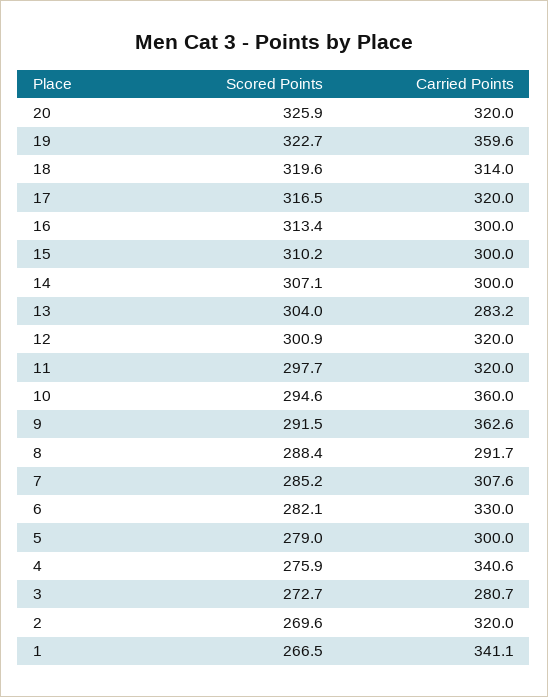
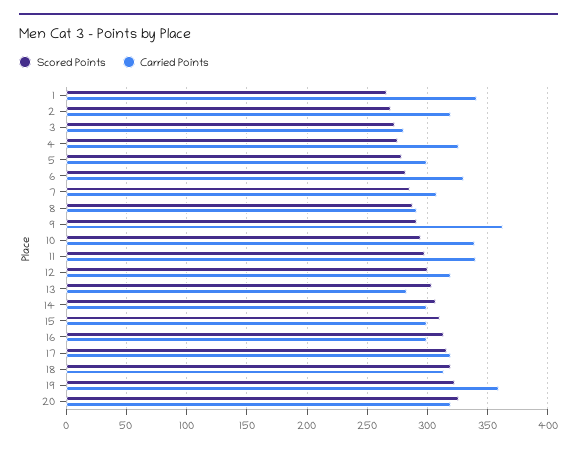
Carried Points, 11: 320 -> 340
Carried Points, 10: 360 -> 340
Carried Points, 4: 340.6 -> 325

